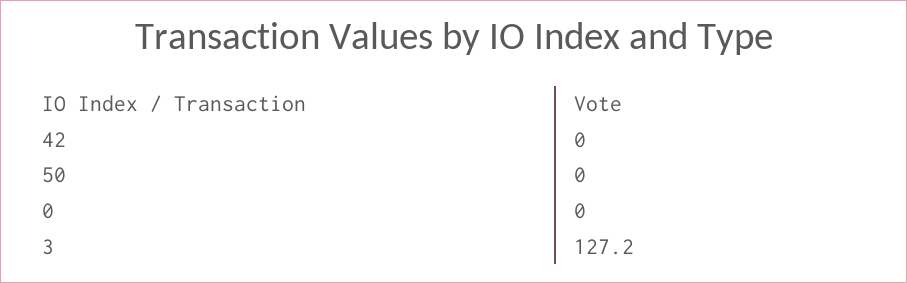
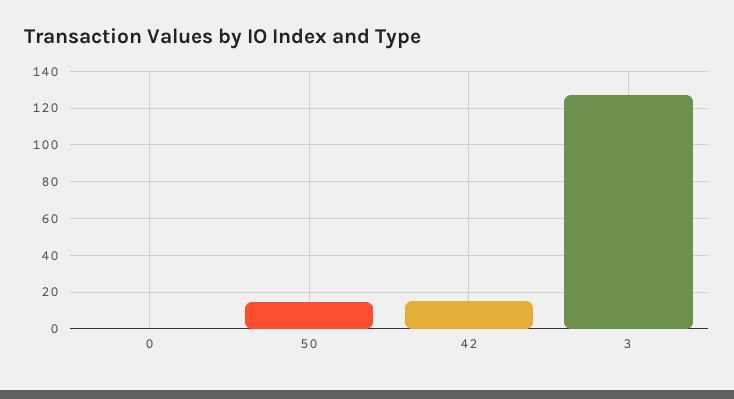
42: 0 -> 15
50: 0 -> 15

